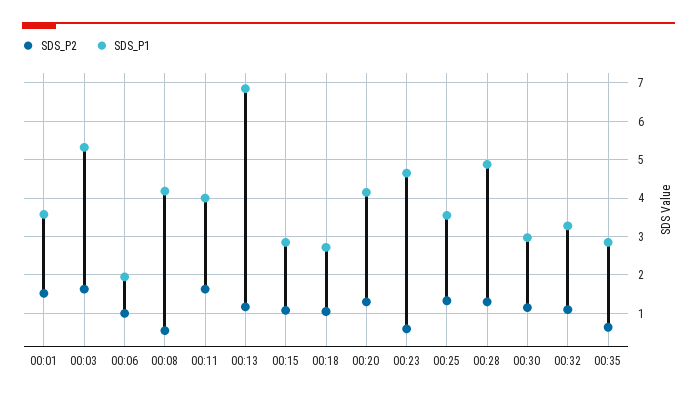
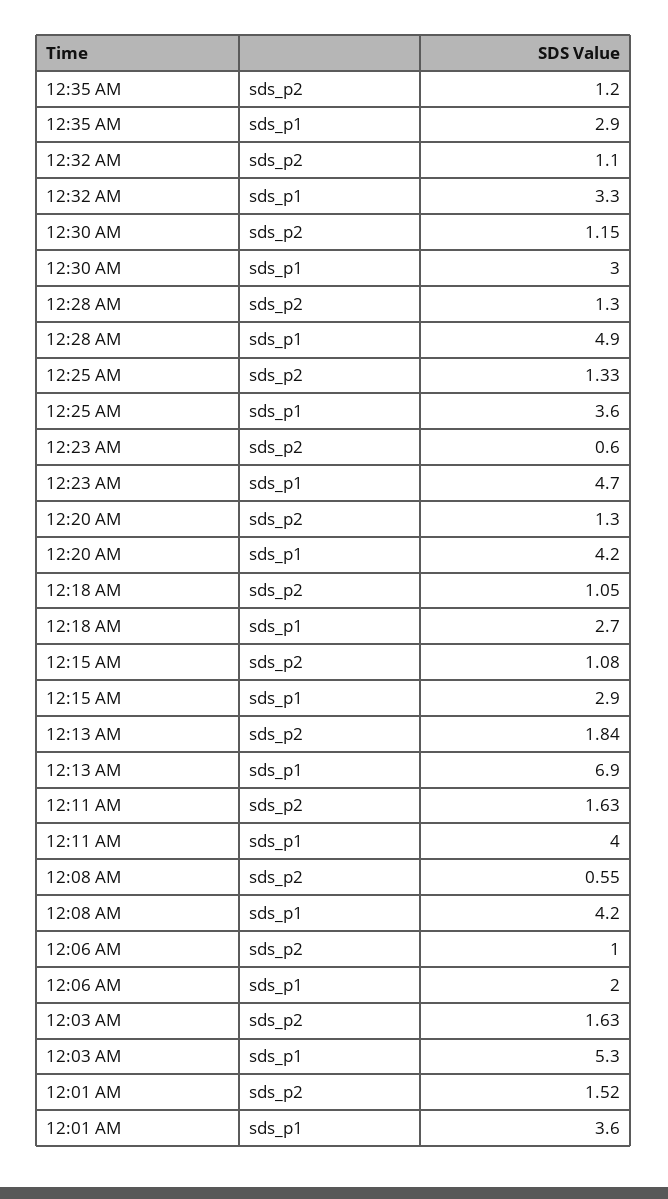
SDS_P2, 00:13: 1.2 -> 1.84
SDS_P2, 00:35: 0.6 -> 1.2

